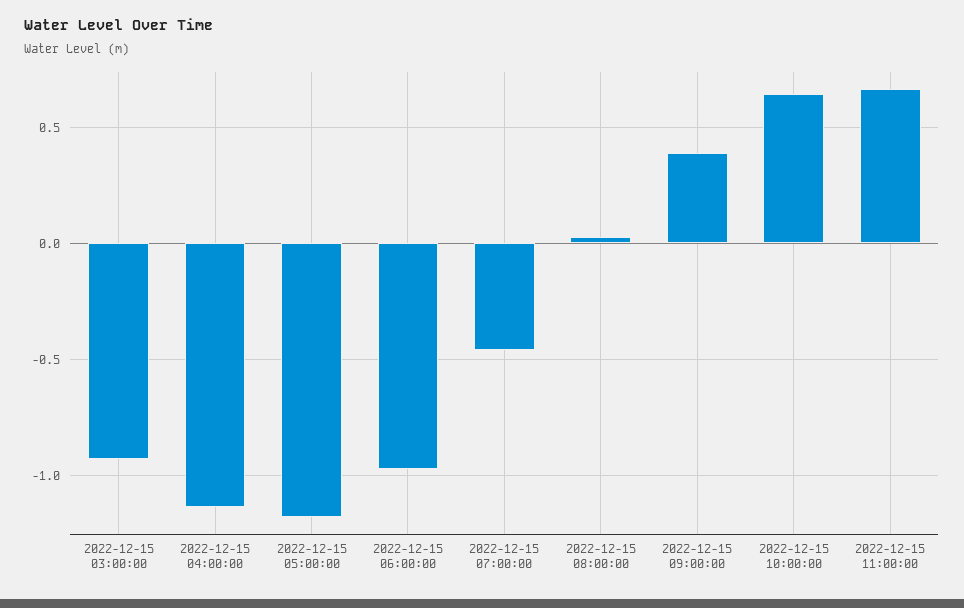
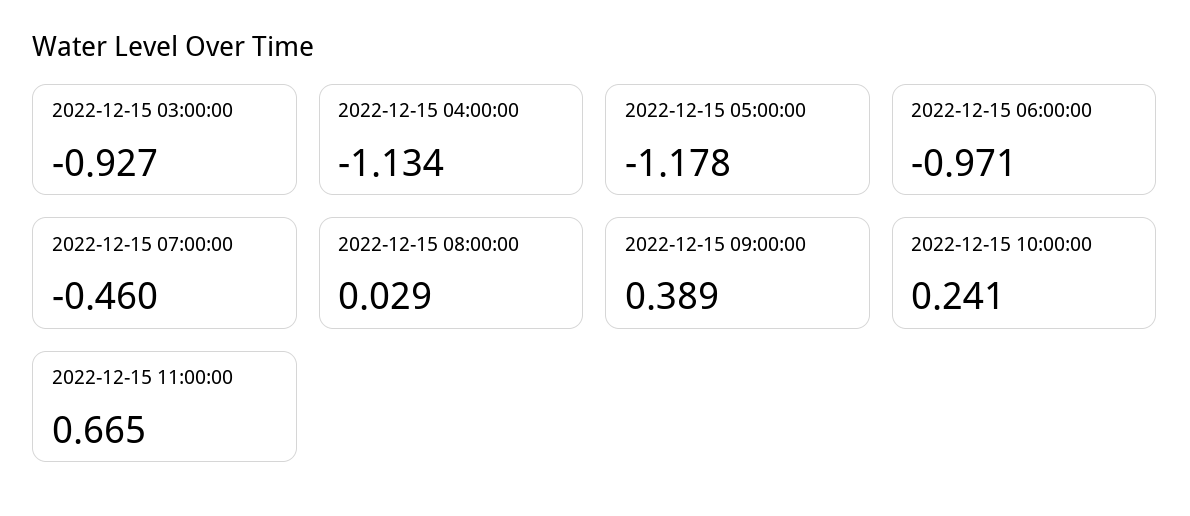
2022-12-15 10:00:00: 0.65 -> 0.241

